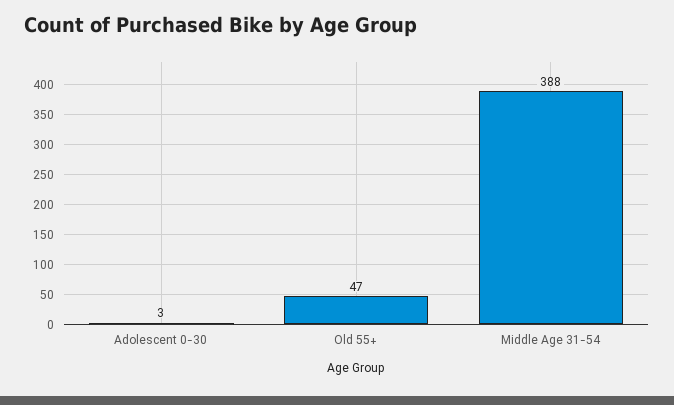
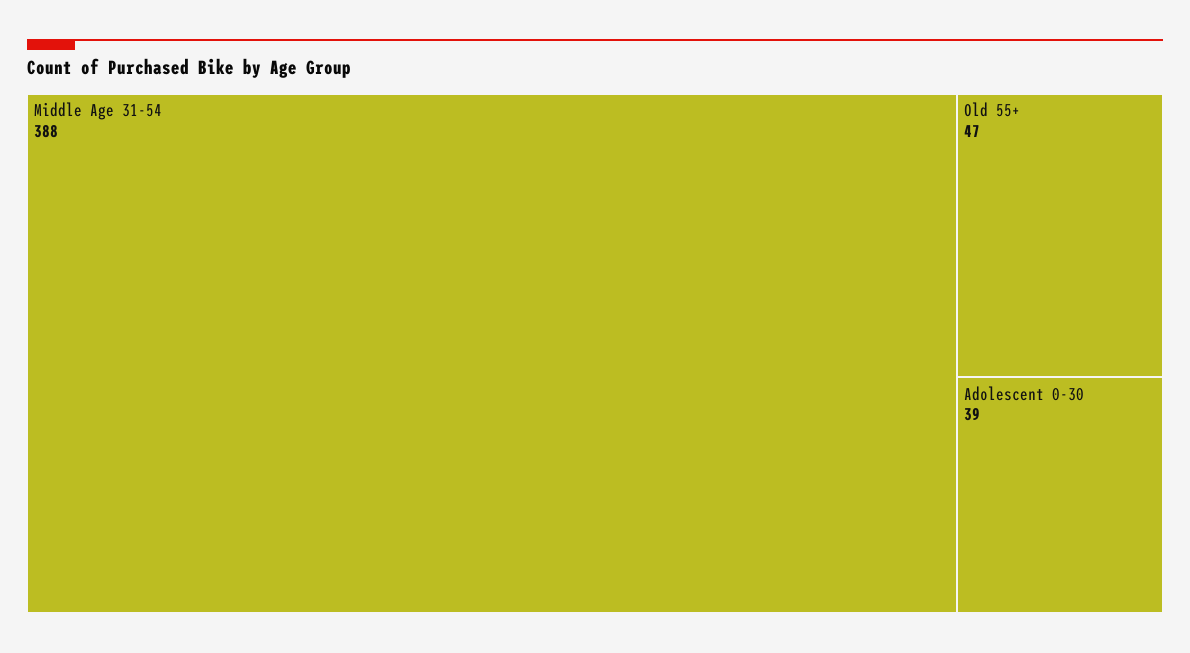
Adolescent 0-30: 3 -> 39

